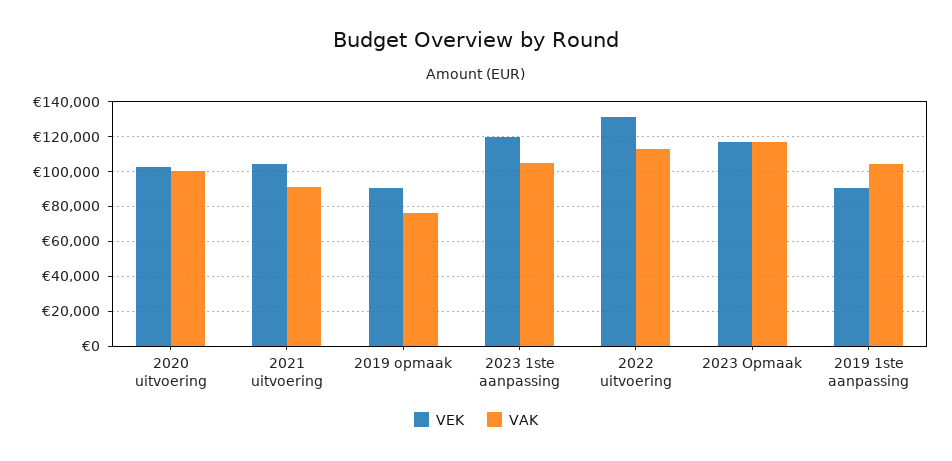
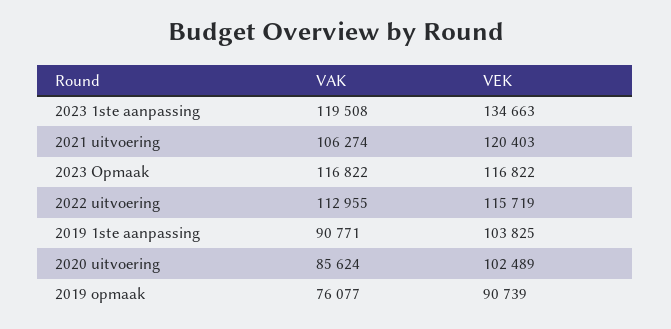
VAK, 2020 uitvoering: 100000 -> 85624
VEK, 2021 uitvoering: 105000 -> 120403
VAK, 2021 uitvoering: 90000 -> 106274
VEK, 2023 1ste aanpassing: 120000 -> 134663
VAK, 2023 1ste aanpassing: 105000 -> 119508
VEK, 2022 uitvoering: 130000 -> 115719
VEK, 2019 1ste aanpassing: 90000 -> 103825
VAK, 2019 1ste aanpassing: 105000 -> 90771

